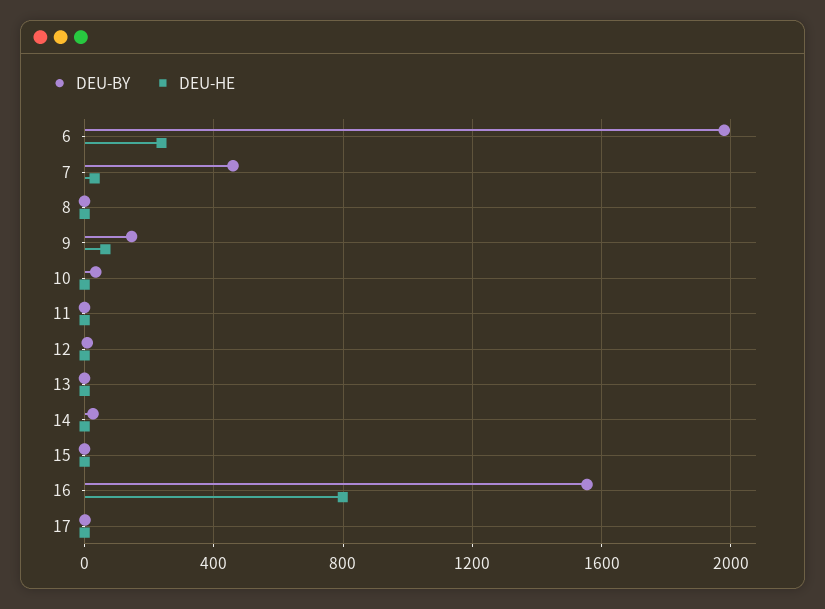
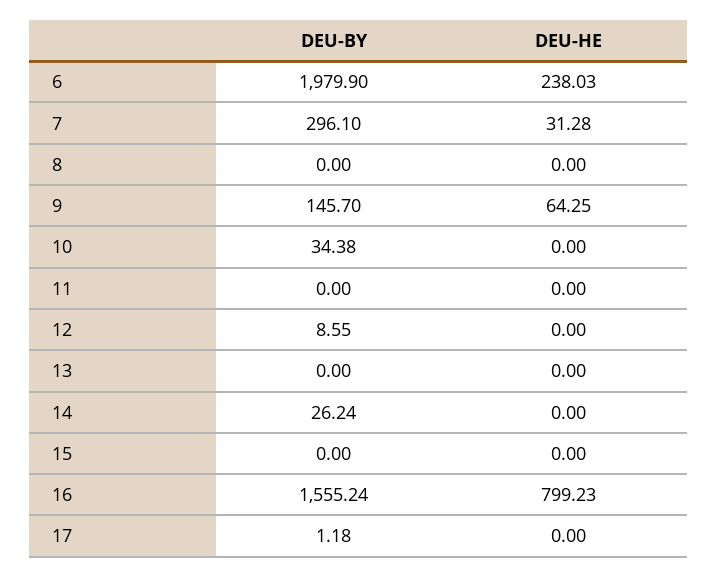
DEU-BY, 7: 450 -> 296.1

